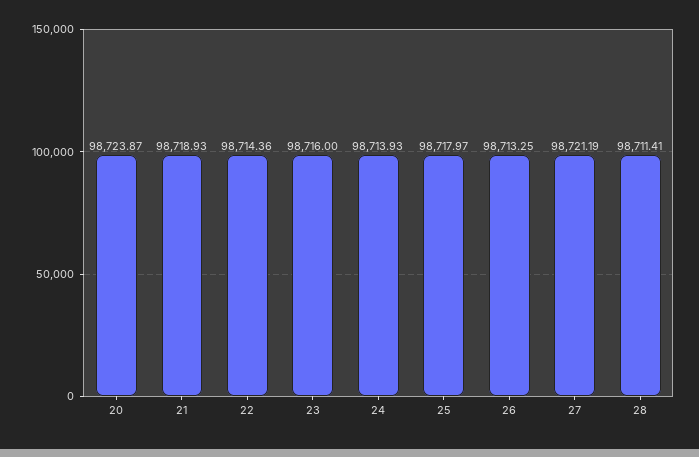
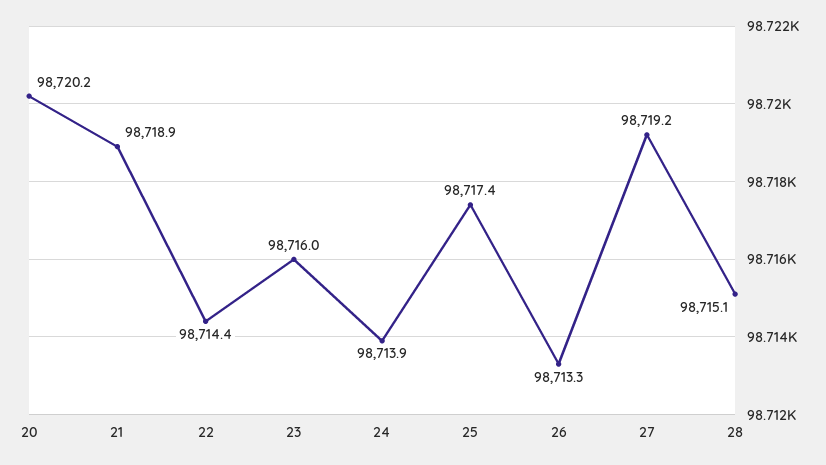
20: 98723.87 -> 98720.2
25: 98717.97 -> 98717.4
27: 98721.19 -> 98719.2
28: 98711.41 -> 98715.1

